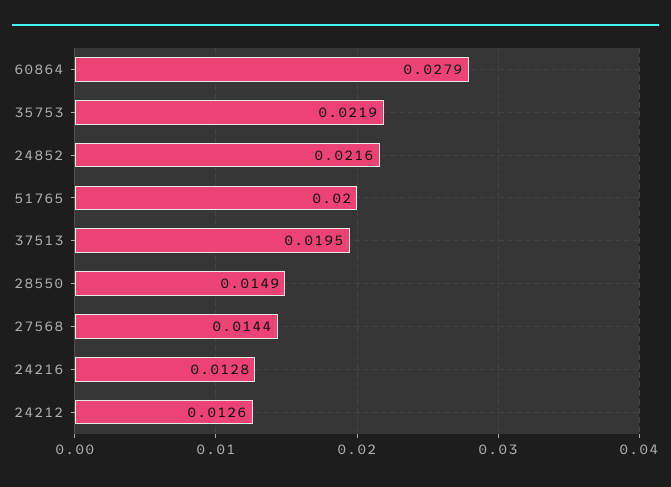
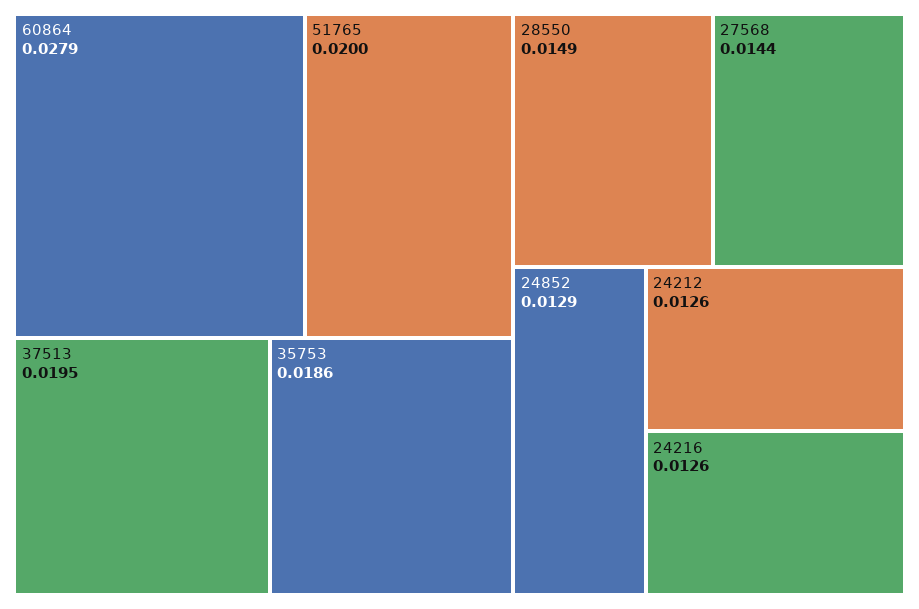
35753: 0.0219 -> 0.0186
24852: 0.0216 -> 0.0129
24216: 0.0128 -> 0.0126

